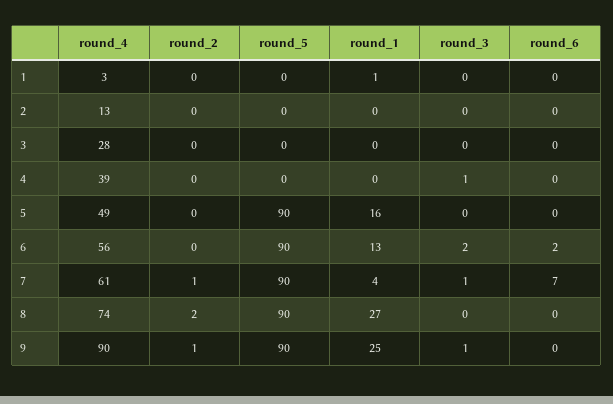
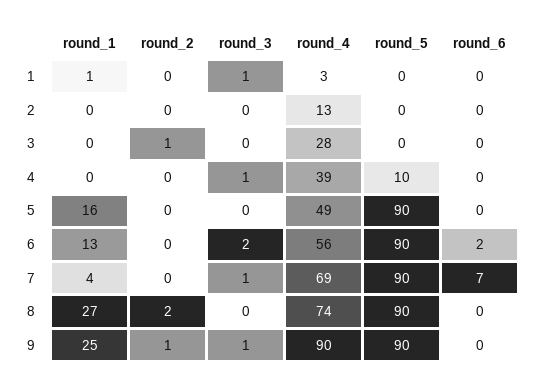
round_3, 1: 0 -> 1
round_2, 3: 0 -> 1
round_5, 4: 0 -> 10
round_4, 7: 61 -> 69
round_2, 7: 1 -> 0

